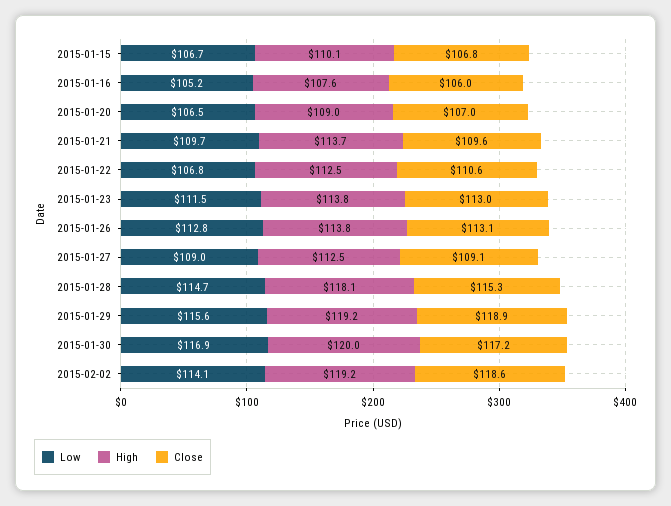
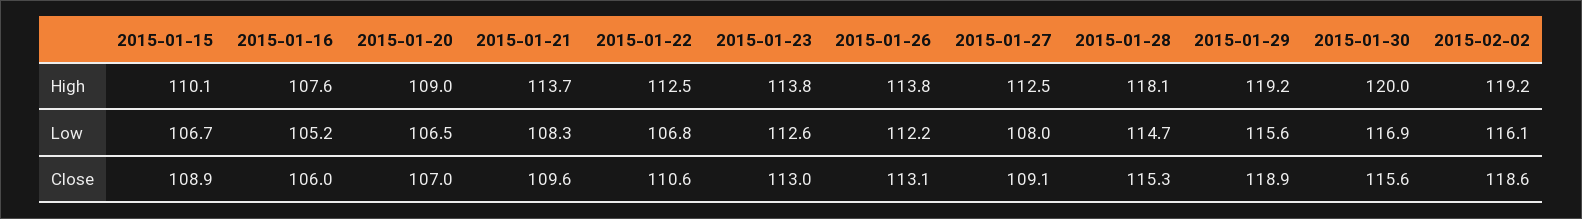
Close, 2015-01-15: 106.8 -> 108.9
Low, 2015-01-21: 109.7 -> 108.3
Low, 2015-01-23: 111.5 -> 112.6
Low, 2015-01-26: 112.8 -> 112.2
Low, 2015-01-27: 109 -> 108
Close, 2015-01-30: 117.2 -> 115.6
Low, 2015-02-02: 114.1 -> 116.1

